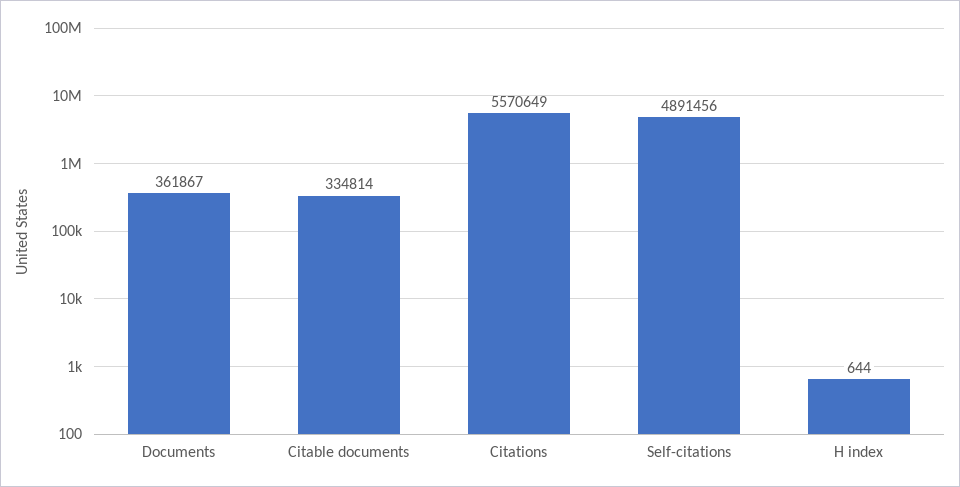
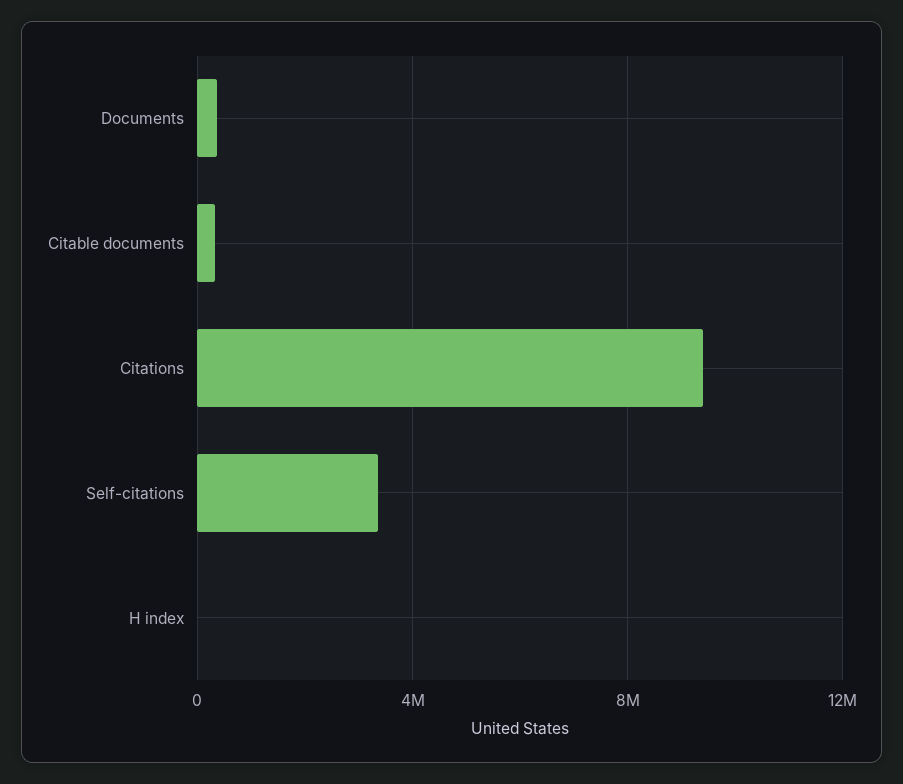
Citations: 5570649 -> 9500000
Self-citations: 4891456 -> 3500000

